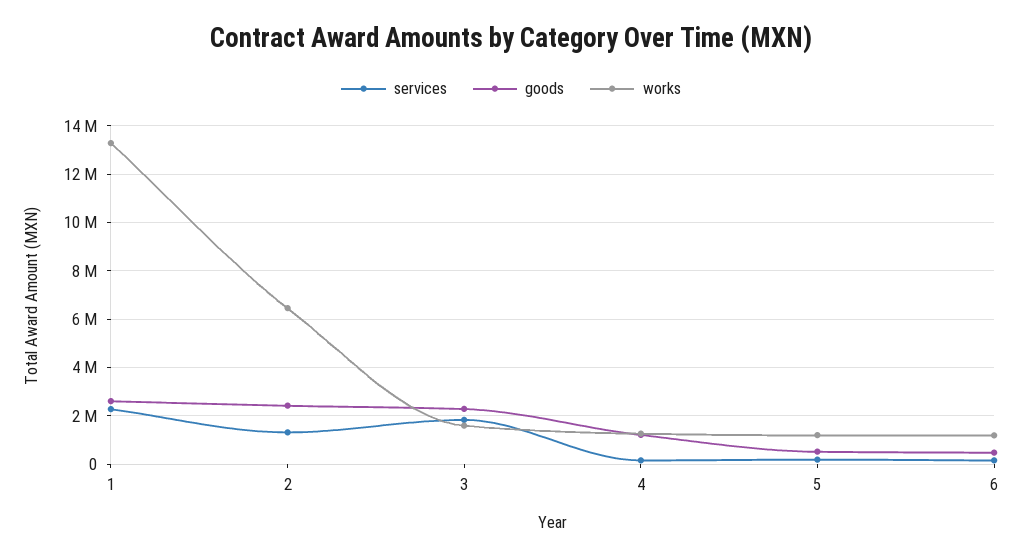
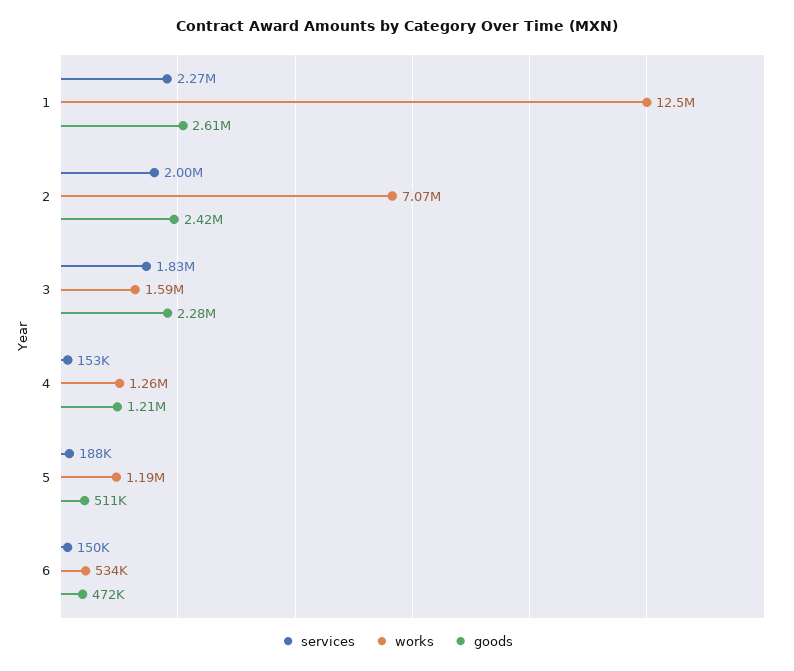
works, 1: 13250000 -> 12500000
services, 2: 1250000 -> 2000000
works, 2: 6500000 -> 7070000
works, 6: 1250000 -> 534000

